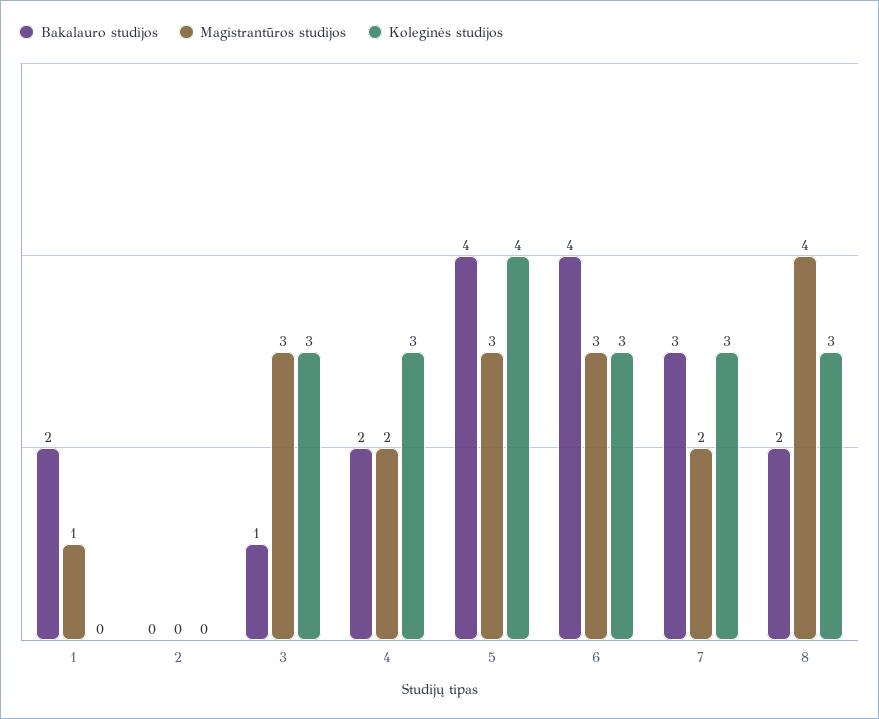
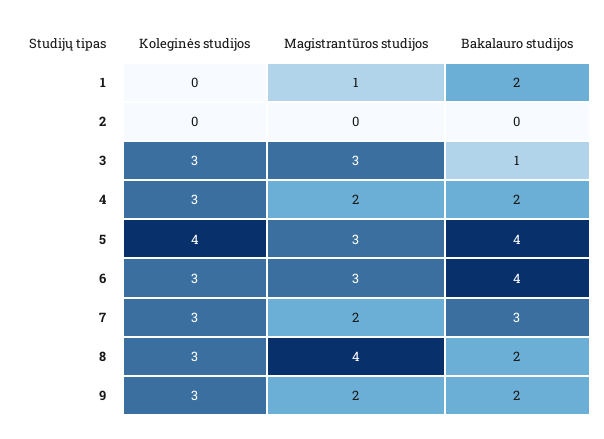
Koleginės studijos, 9: none -> 3
Magistrantūros studijos, 9: none -> 2
Bakalauro studijos, 9: none -> 2

